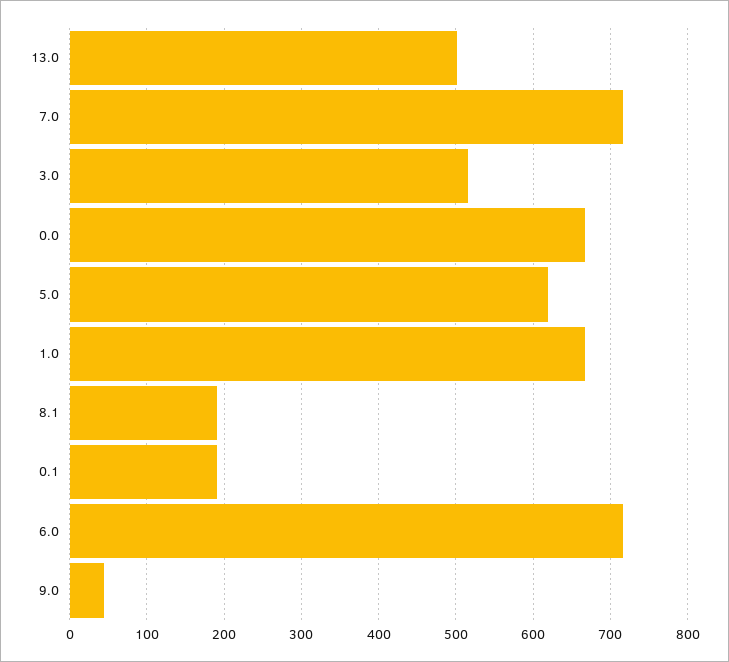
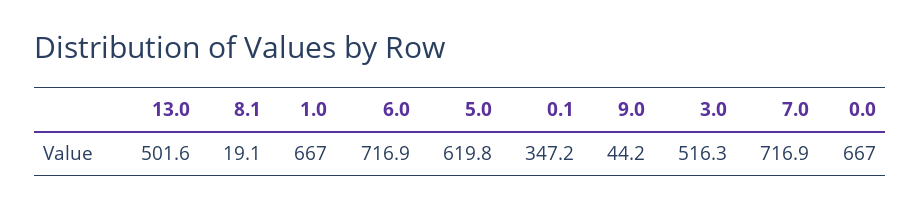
8.1: 190 -> 19.1
0.1: 190 -> 347.2

